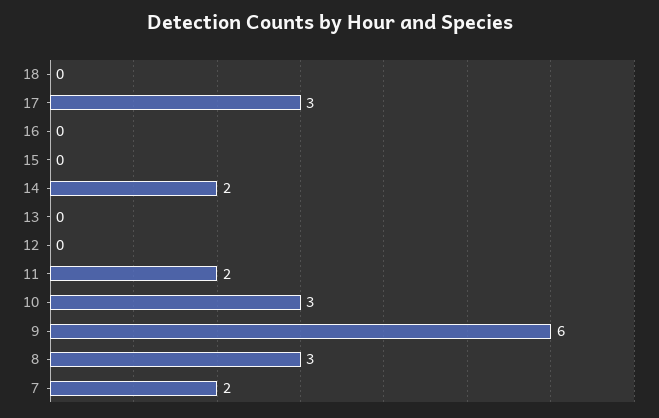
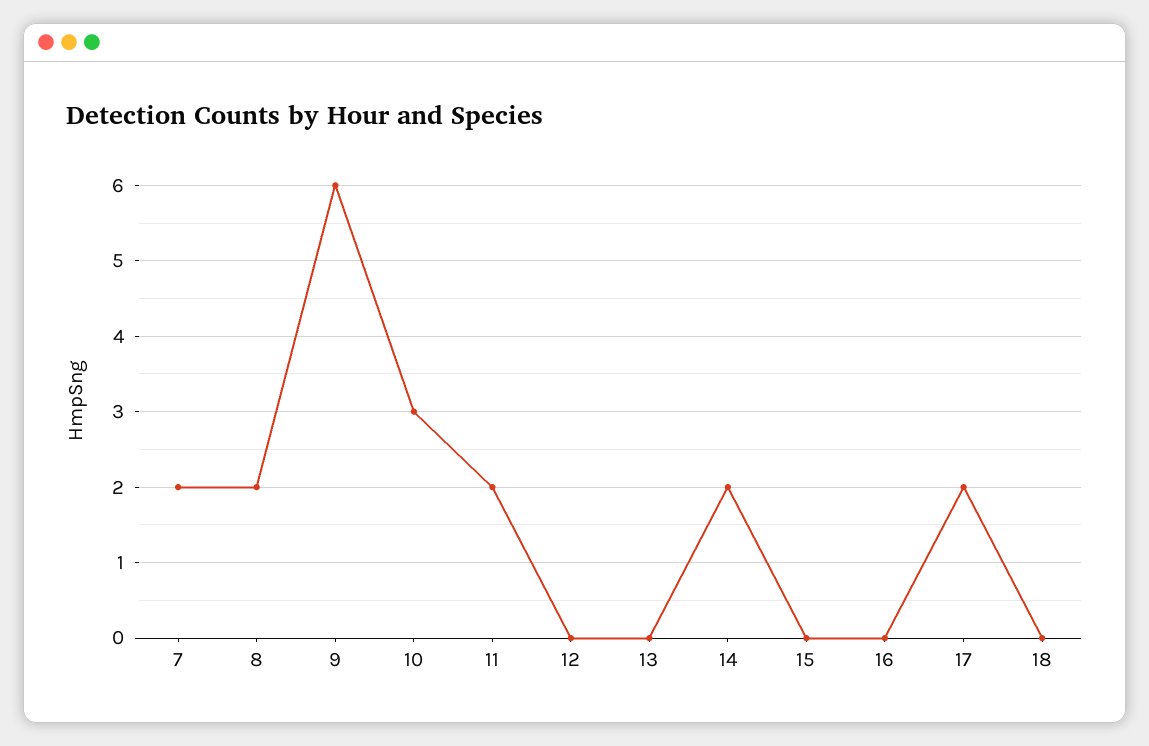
17: 3 -> 2
8: 3 -> 2

